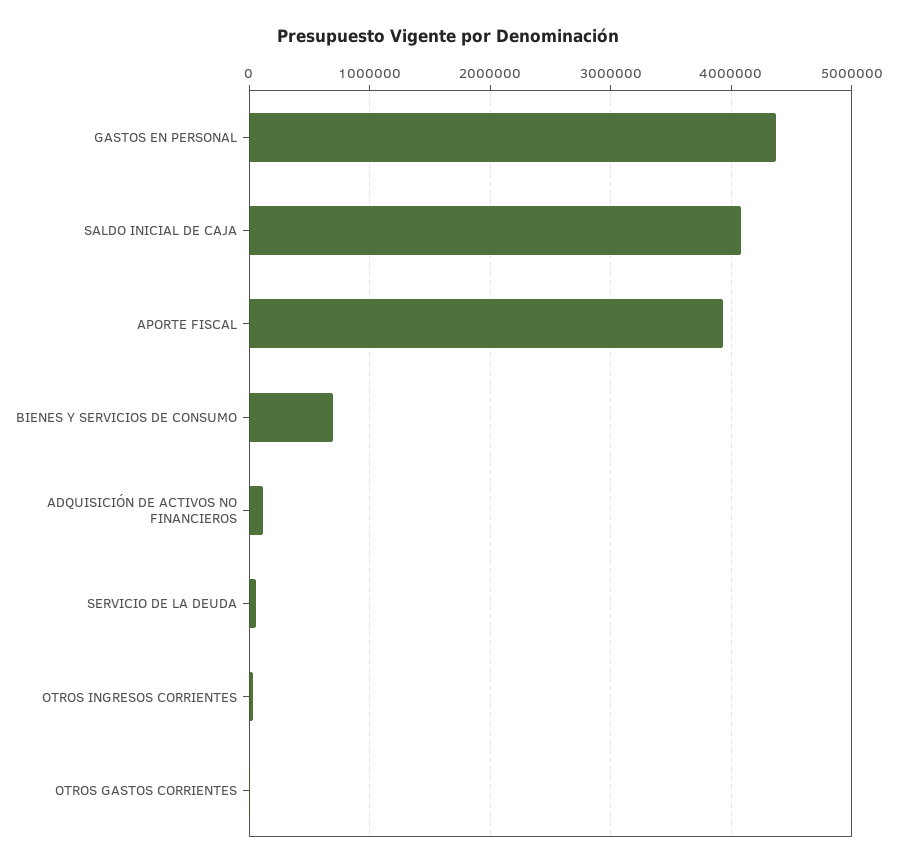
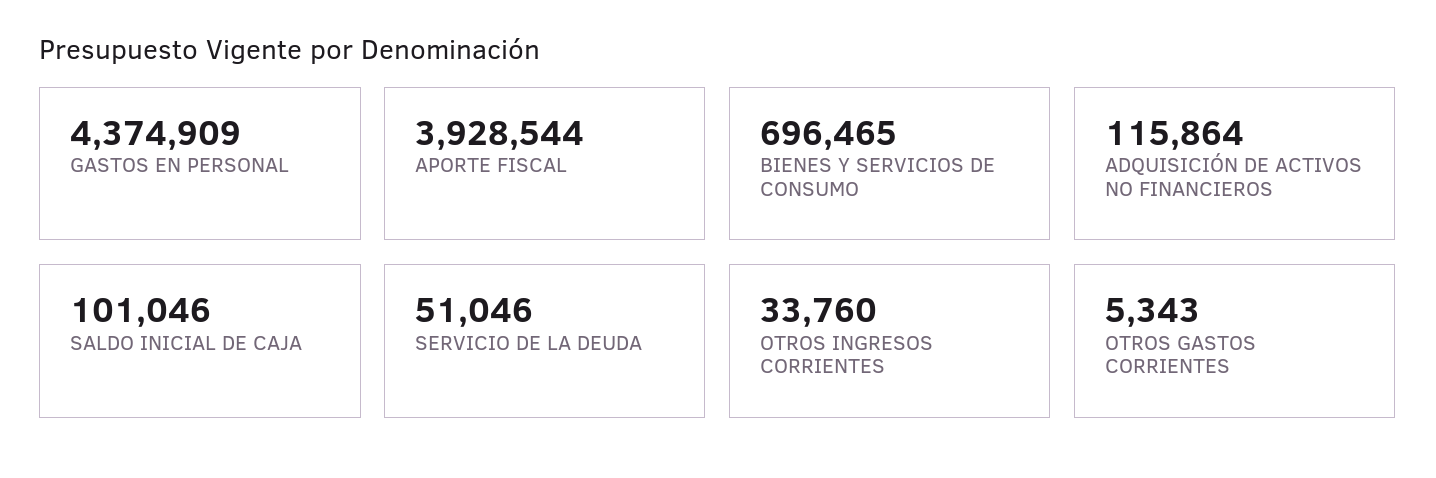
SALDO INICIAL DE CAJA: 4100000 -> 101046

